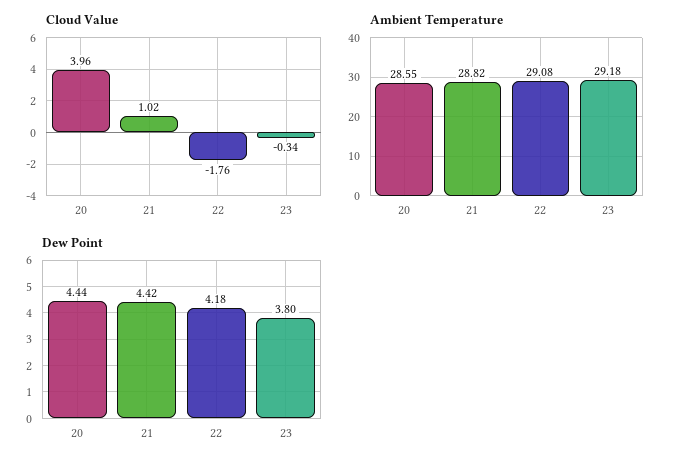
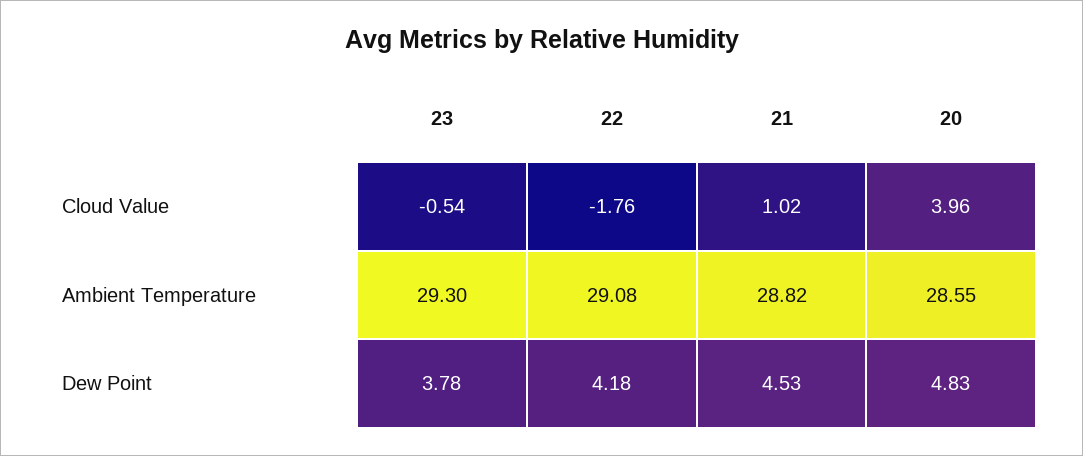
Cloud Value, 23: -0.34 -> -0.54
Ambient Temperature, 23: 29.18 -> 29.3
Dew Point, 20: 4.44 -> 4.83
Dew Point, 21: 4.42 -> 4.53
Dew Point, 23: 3.8 -> 3.78

